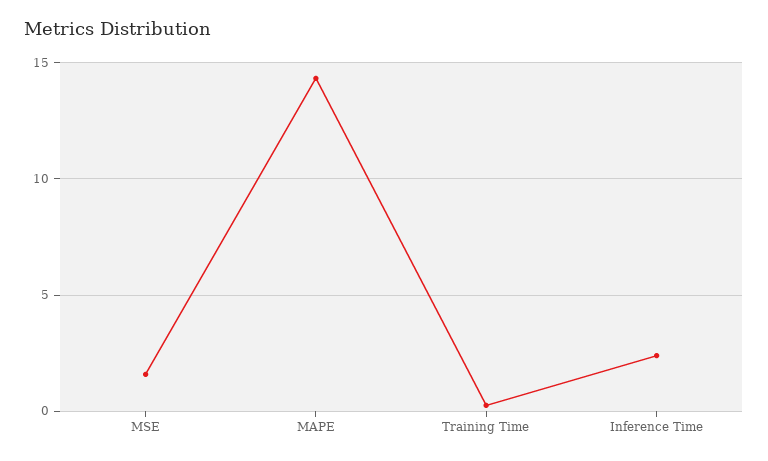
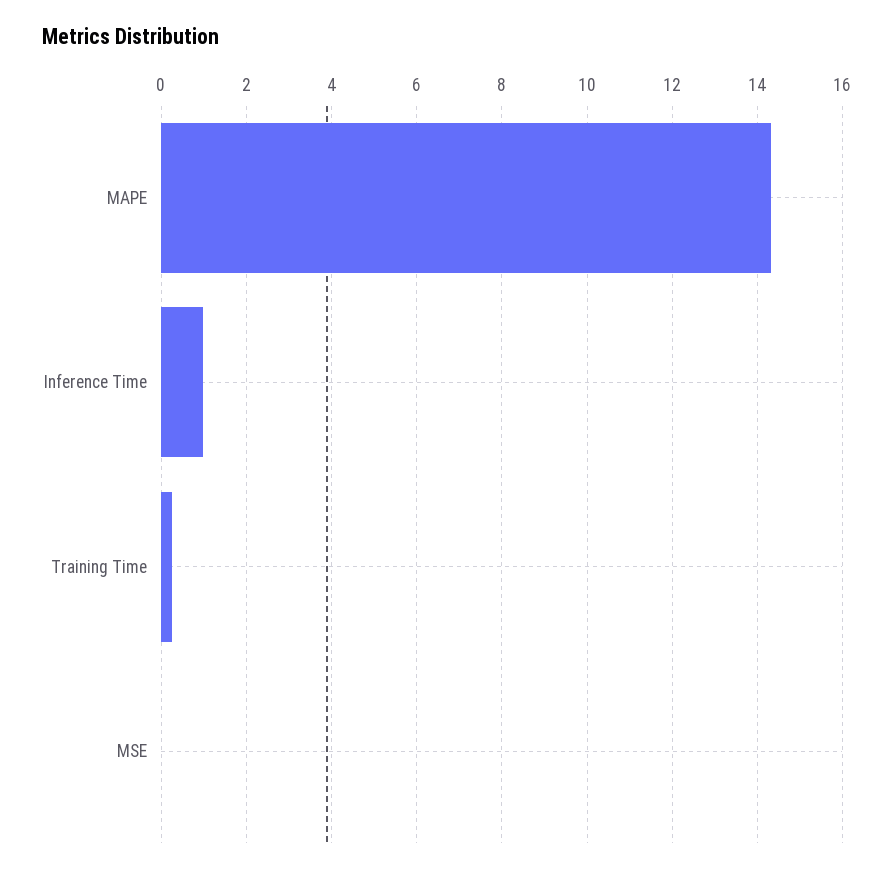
MSE: 1.5 -> 0
Inference Time: 2.5 -> 1

